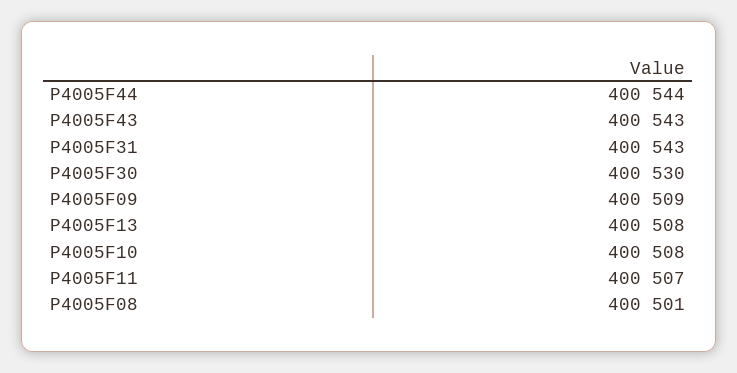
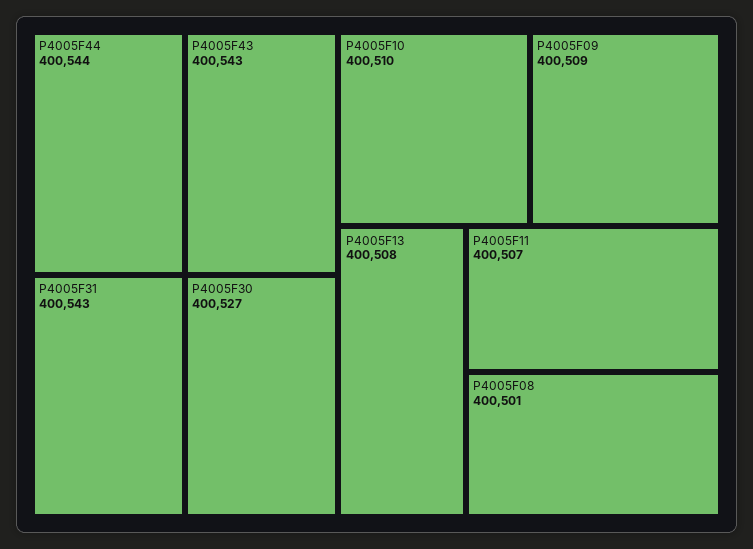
P4005F30: 400530 -> 400527
P4005F10: 400508 -> 400510

